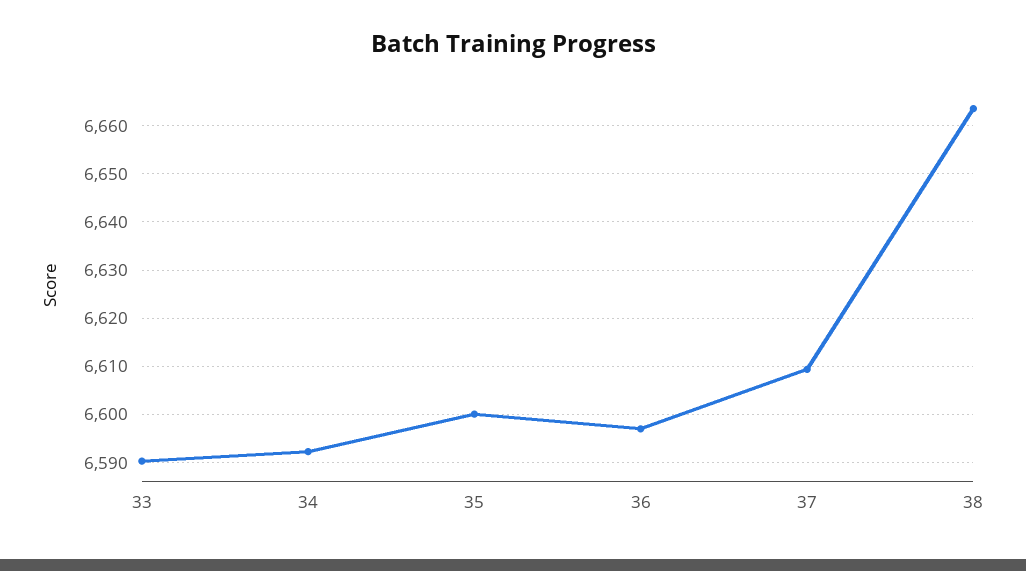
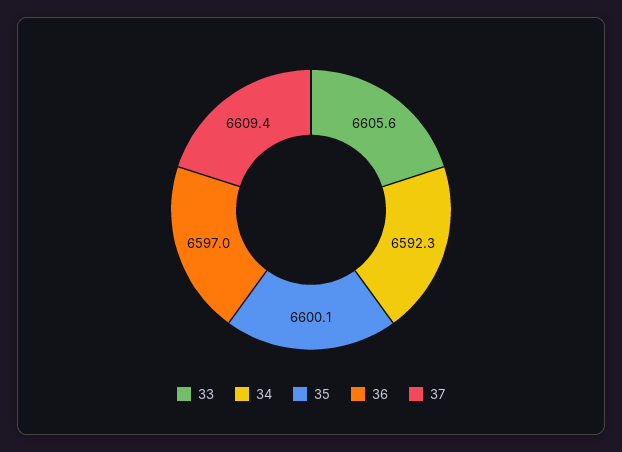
33: 6590 -> 6605.6
38: 6664 -> none

